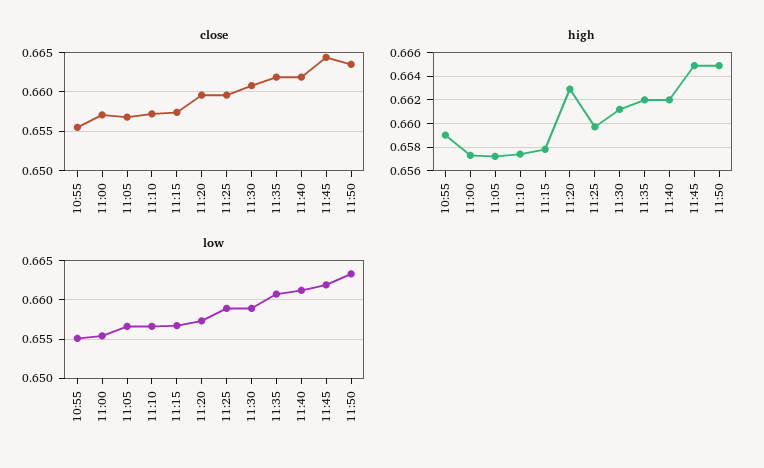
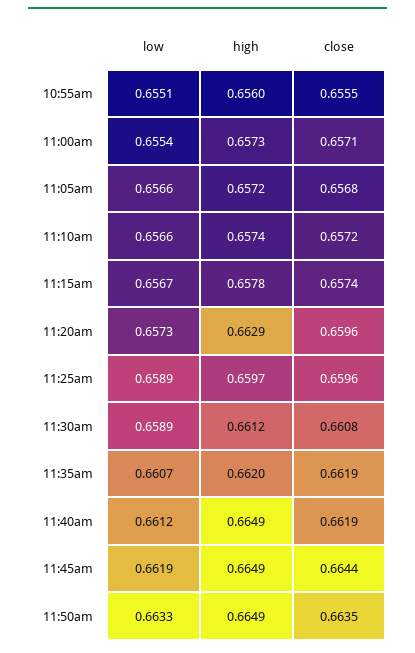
high, 10:55: 0.659 -> 0.656
high, 11:40: 0.662 -> 0.6649

